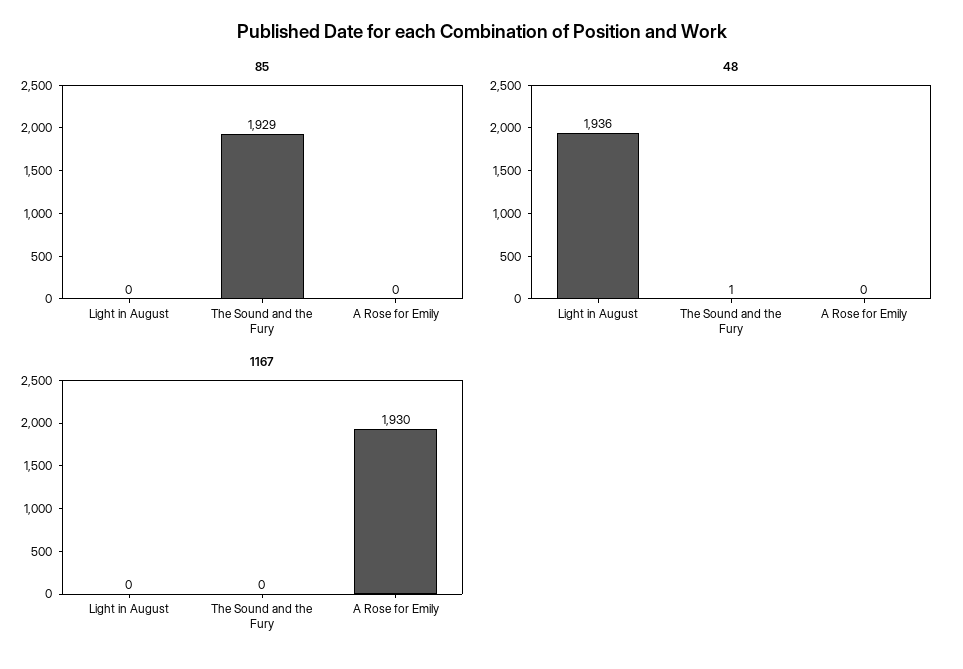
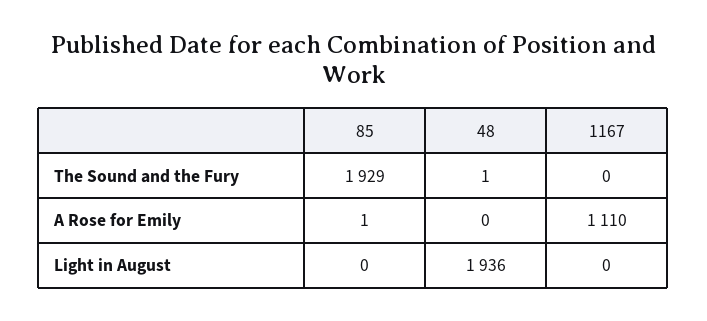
85, A Rose for Emily: 0 -> 1
1167, A Rose for Emily: 1930 -> 1110

